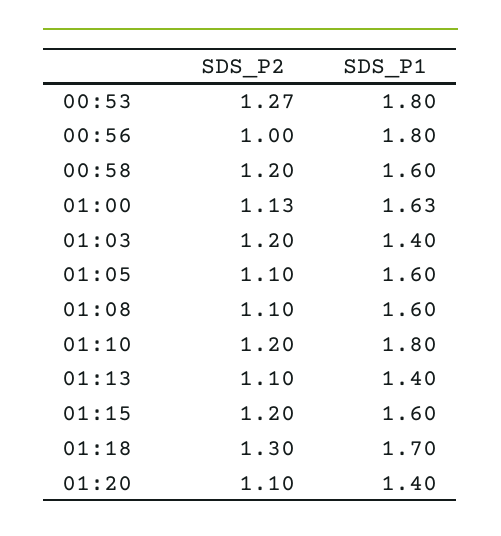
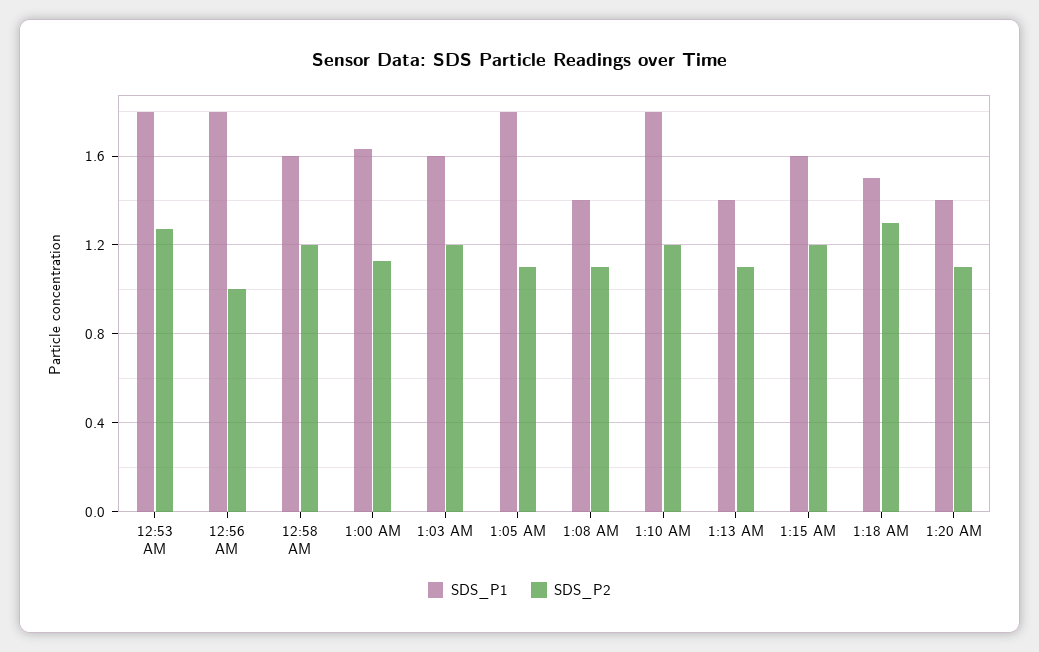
SDS_P1, 01:03: 1.4 -> 1.6
SDS_P1, 01:05: 1.6 -> 1.8
SDS_P1, 01:08: 1.6 -> 1.4
SDS_P1, 01:18: 1.7 -> 1.5

